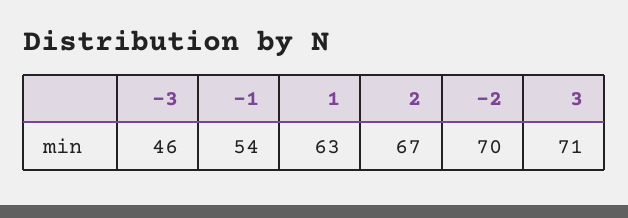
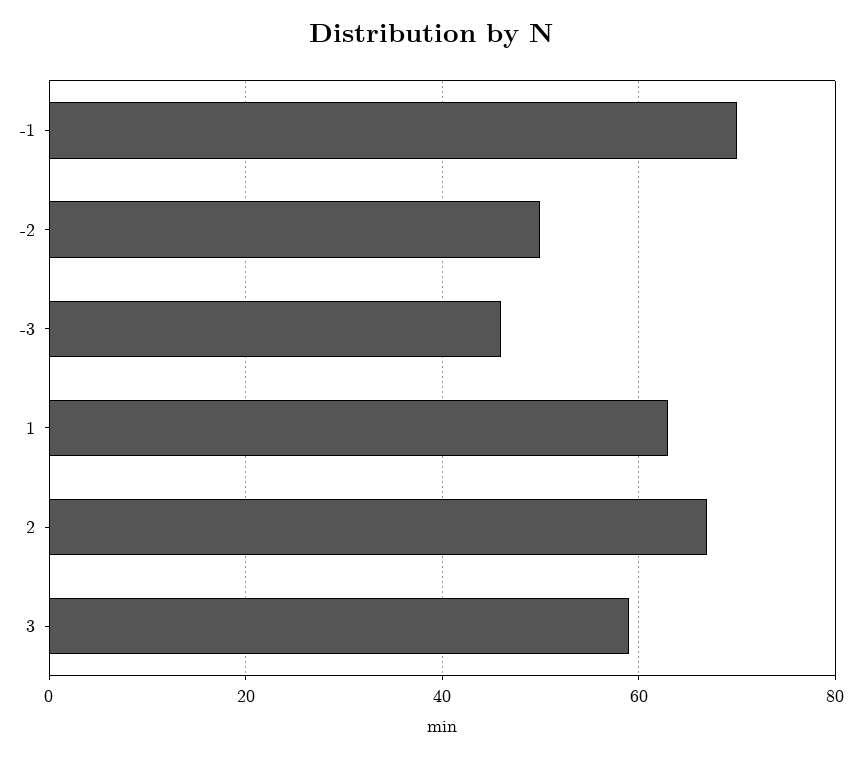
-1: 54 -> 70
-2: 70 -> 50
3: 71 -> 60

